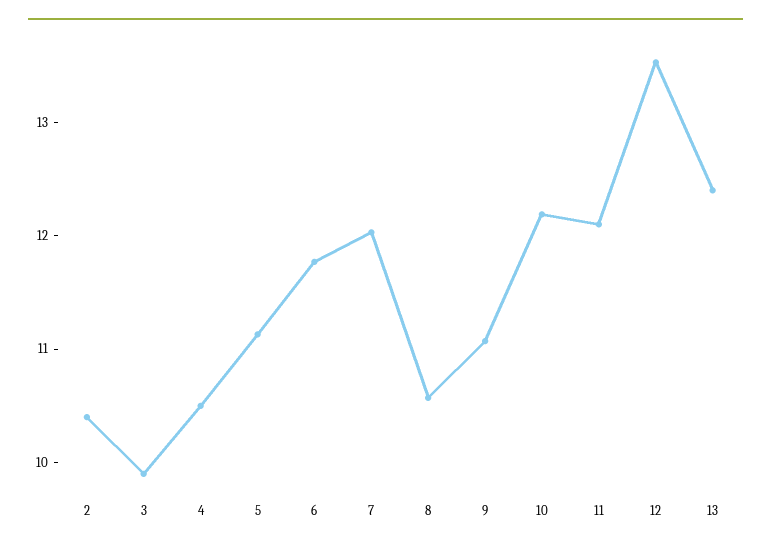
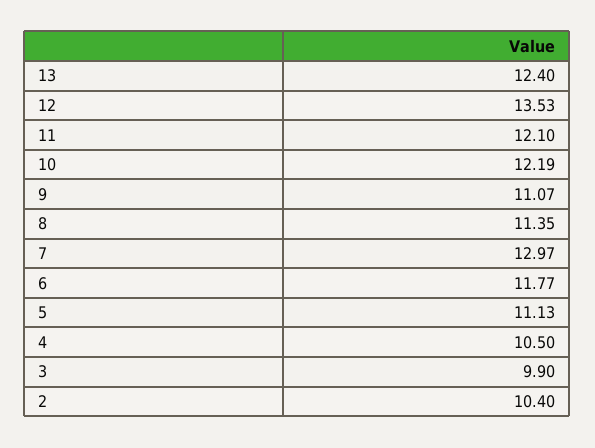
7: 12 -> 12.97
8: 10.6 -> 11.35

